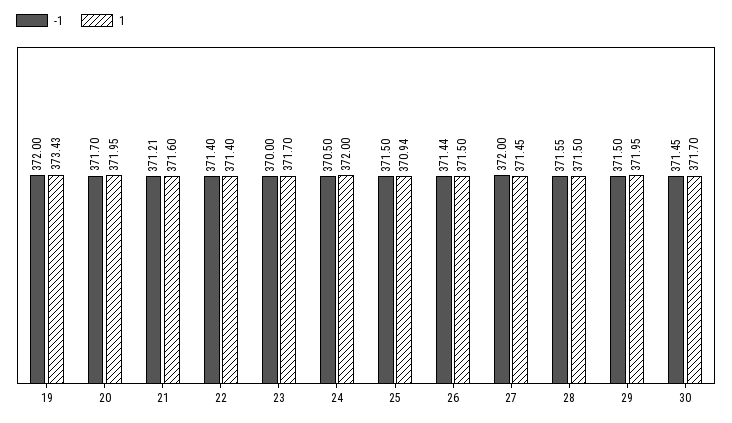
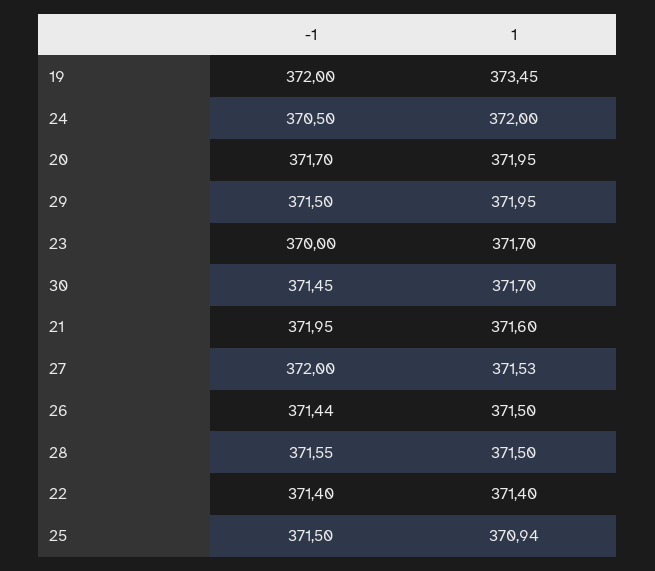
1, 19: 373.43 -> 373.45
-1, 21: 371.21 -> 371.95
1, 27: 371.45 -> 371.53

